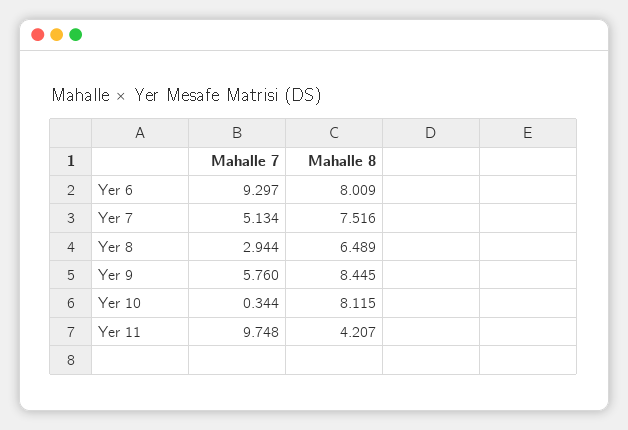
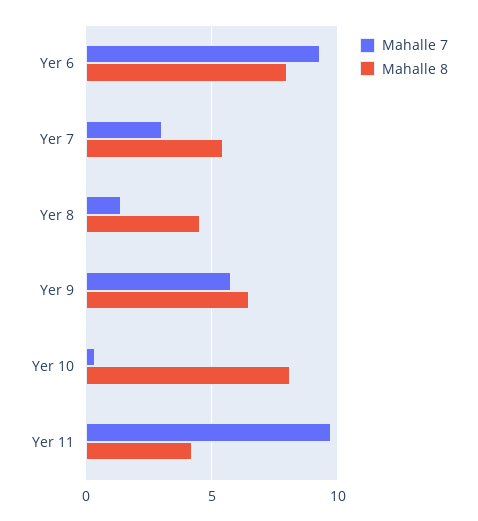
Mahalle 7, Yer 7: 5.134 -> 3
Mahalle 8, Yer 7: 7.516 -> 5.5
Mahalle 7, Yer 8: 2.944 -> 1.5
Mahalle 8, Yer 8: 6.489 -> 4.5
Mahalle 8, Yer 9: 8.445 -> 6.5

